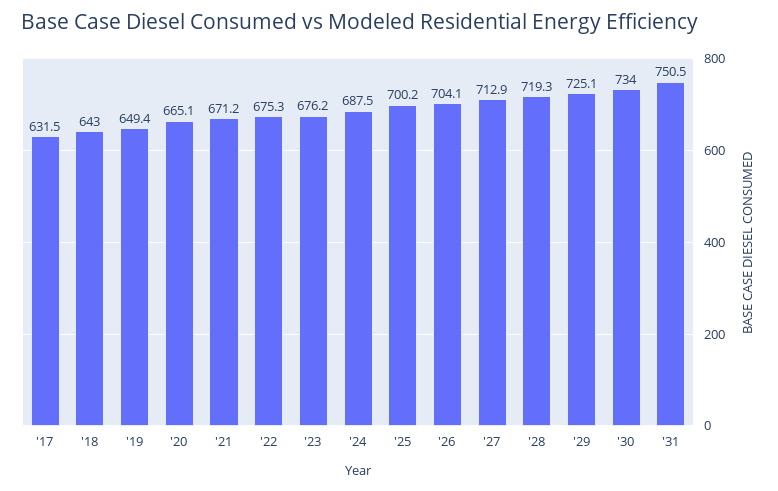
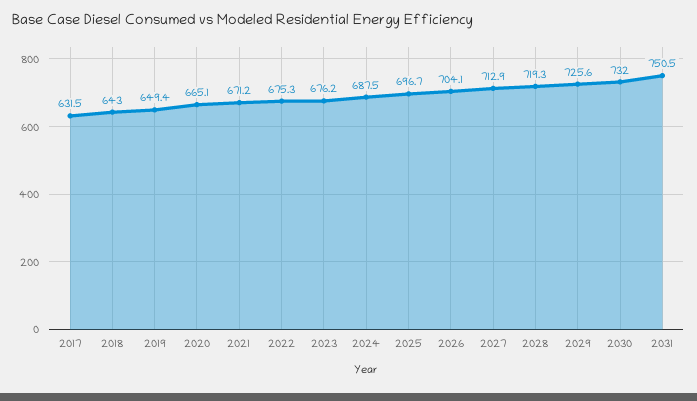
'25: 700.2 -> 696.7
'29: 725.1 -> 725.6
'30: 734 -> 732

